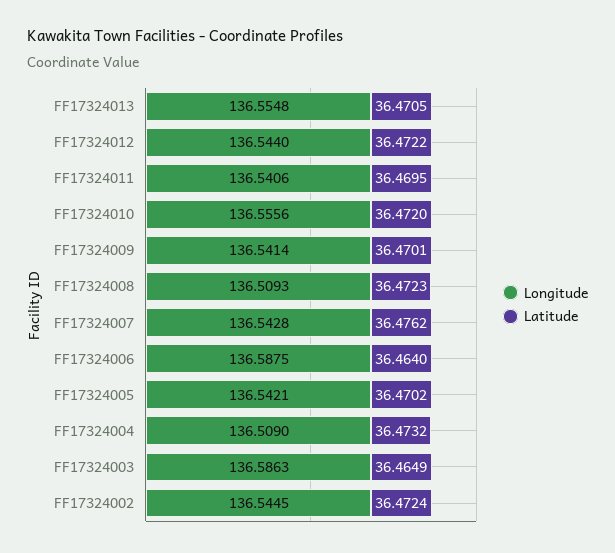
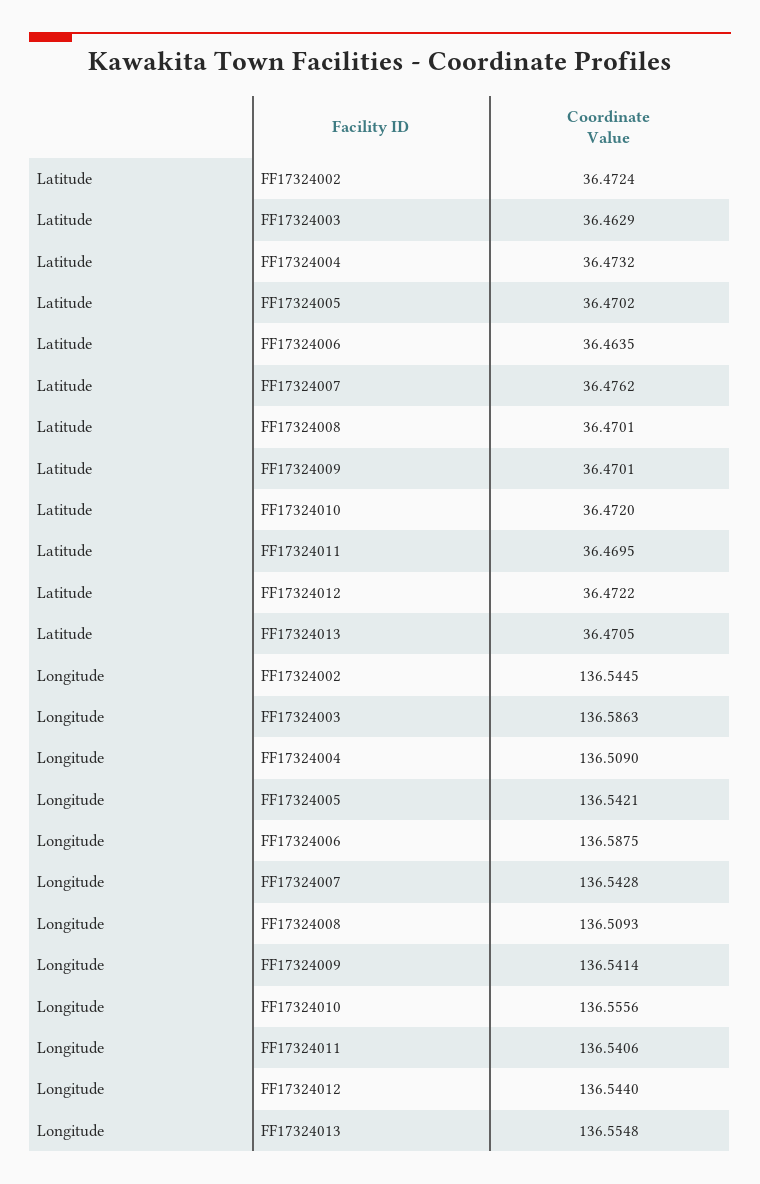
Latitude, FF17324008: 36.4723 -> 36.4701
Latitude, FF17324006: 36.464 -> 36.4635
Latitude, FF17324003: 36.4649 -> 36.4629

